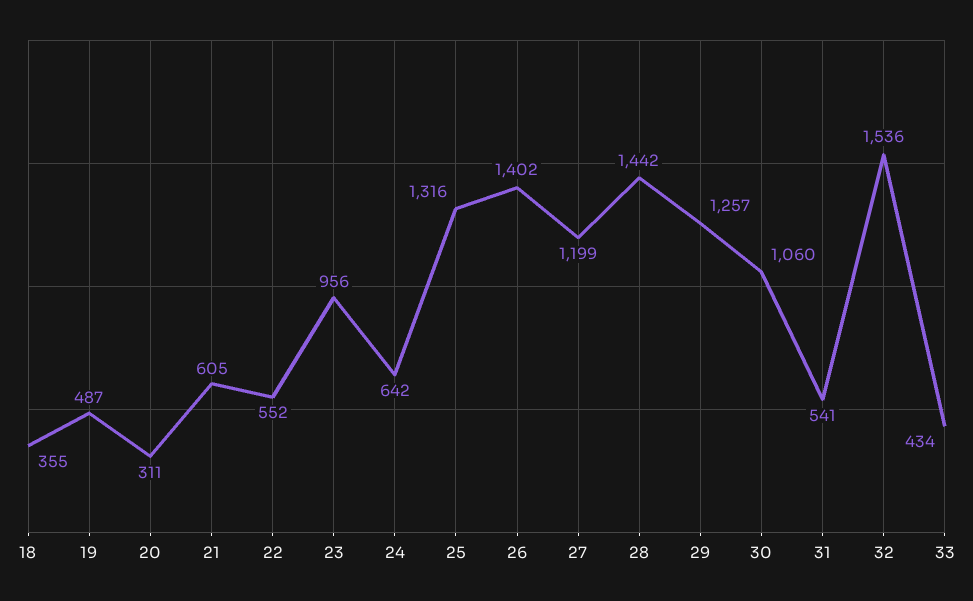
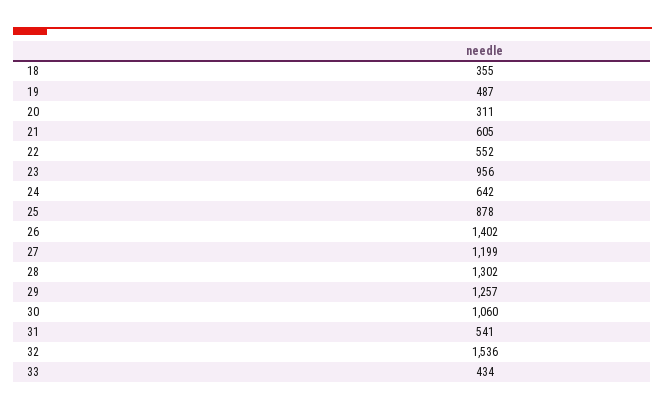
25: 1316 -> 878
28: 1442 -> 1302

